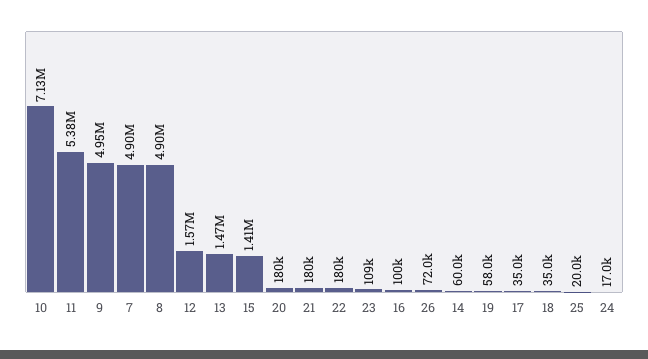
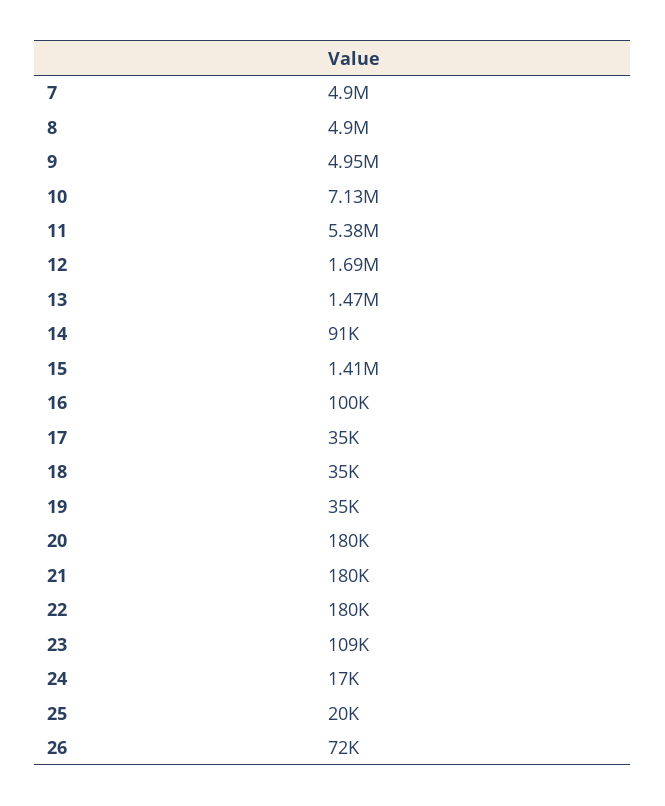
12: 1570000 -> 1690000
14: 60000 -> 91000
19: 58000 -> 35000

